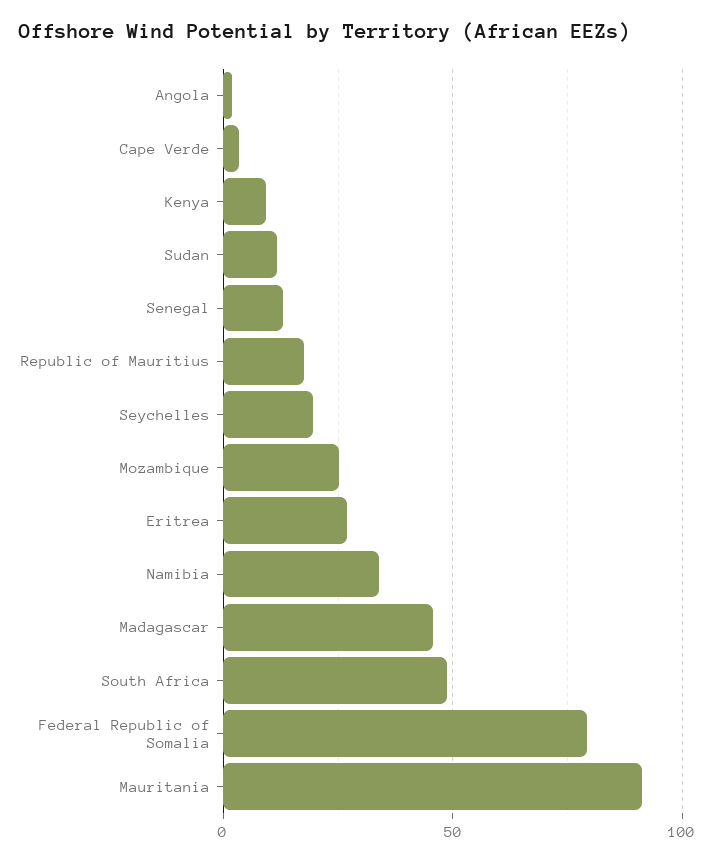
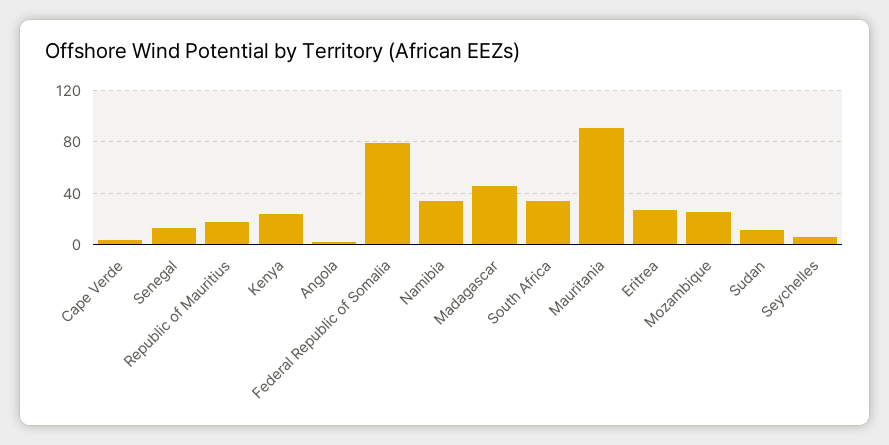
Kenya: 10 -> 25
Seychelles: 20 -> 5
South Africa: 50 -> 35

